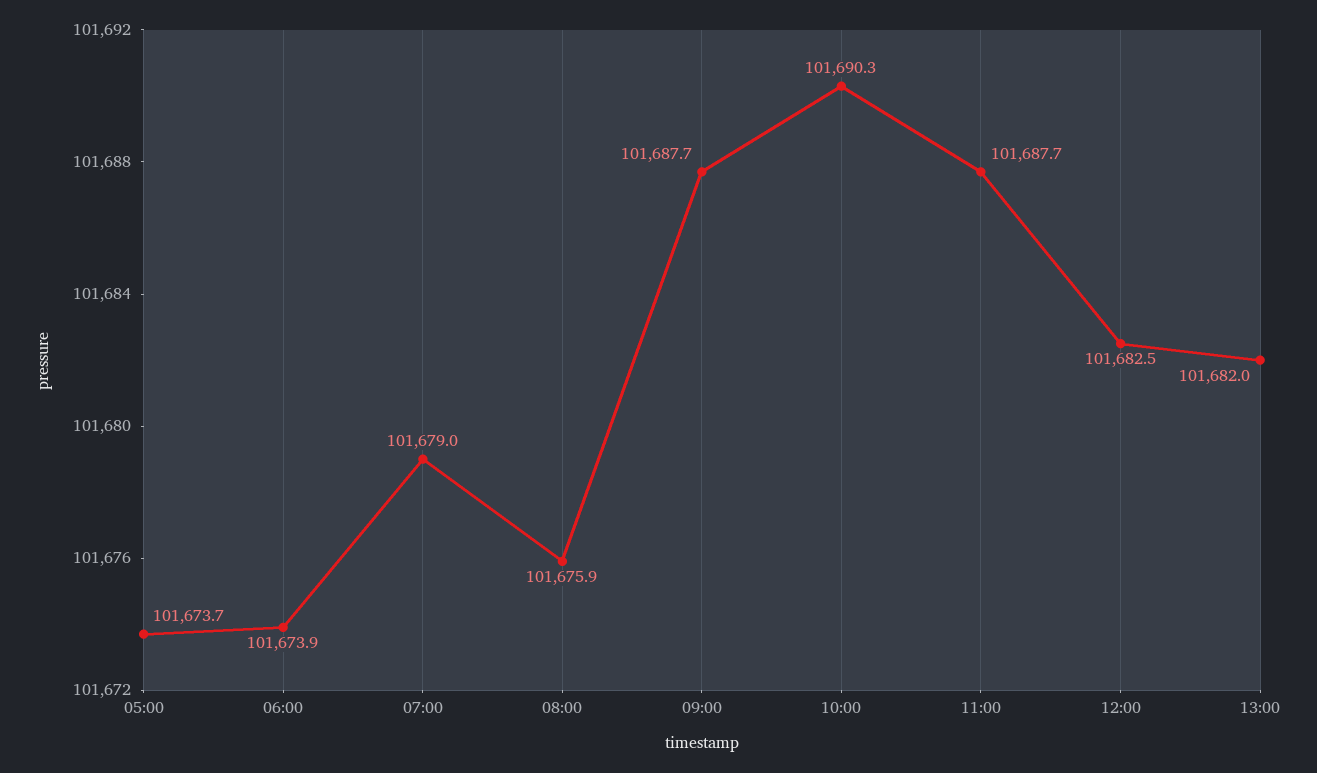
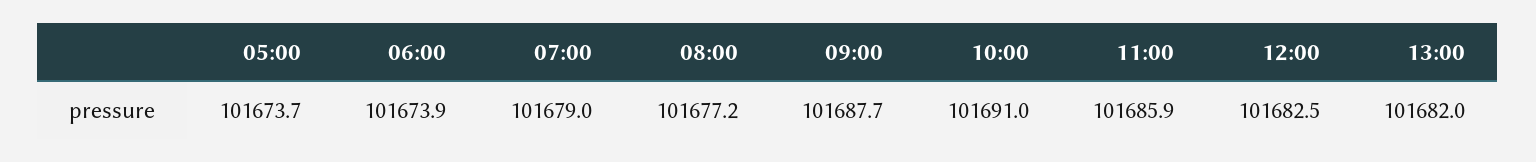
08:00: 101675.9 -> 101677.2
10:00: 101690.3 -> 101691
11:00: 101687.7 -> 101685.9

